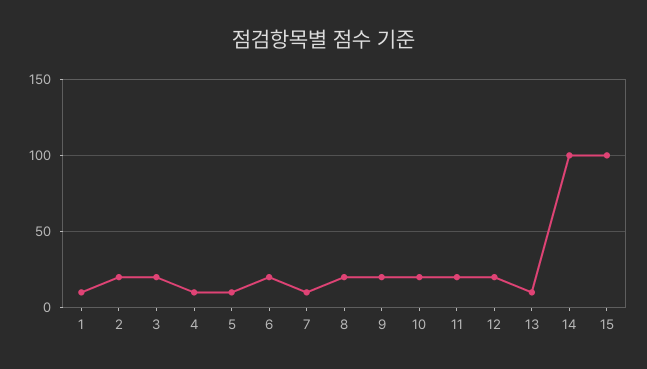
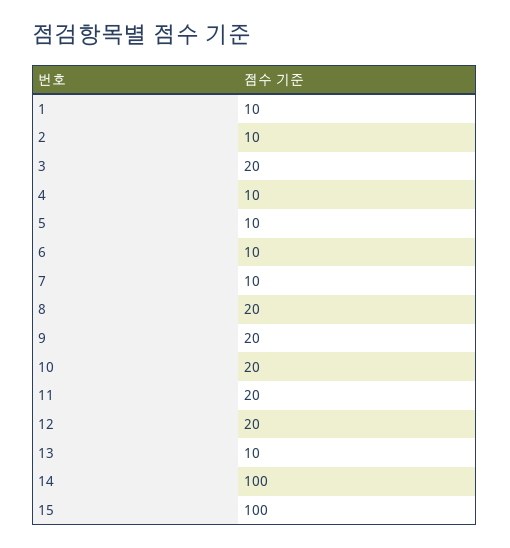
2: 20 -> 10
6: 20 -> 10

